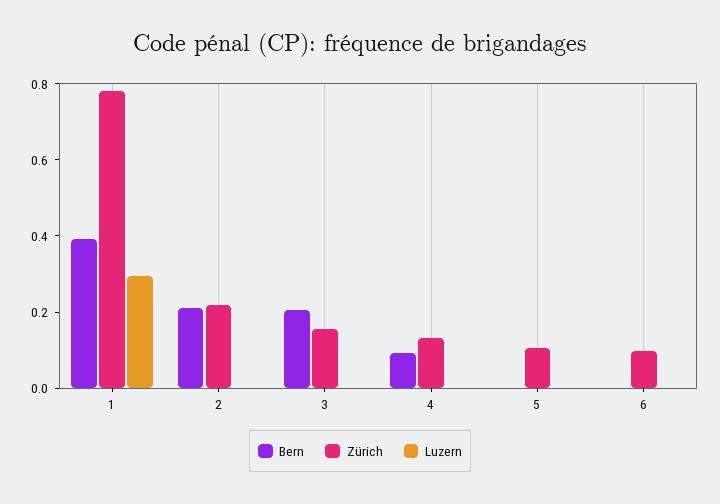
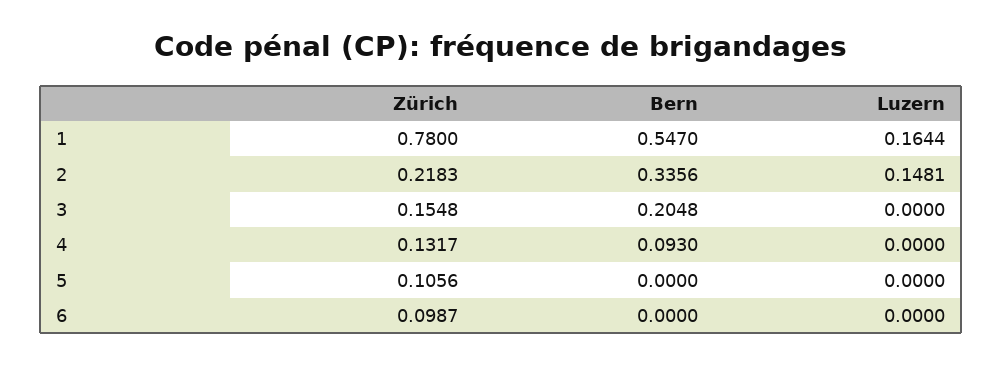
Bern, 1: 0.4 -> 0.547
Luzern, 1: 0.3 -> 0.1644
Bern, 2: 0.2 -> 0.3356
Luzern, 2: 0 -> 0.1481

